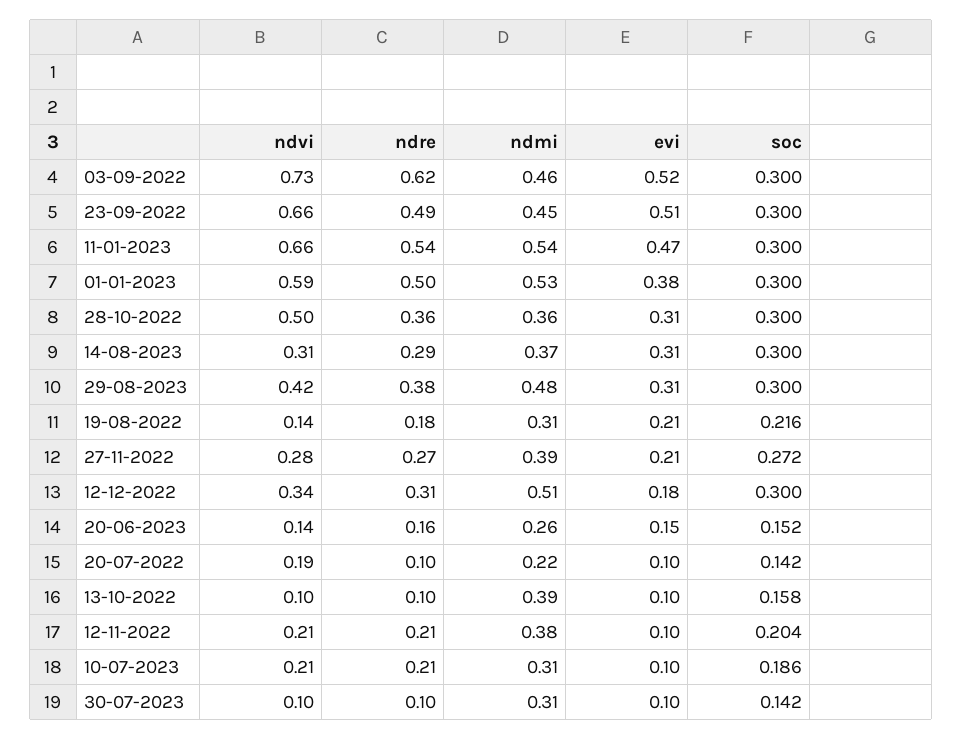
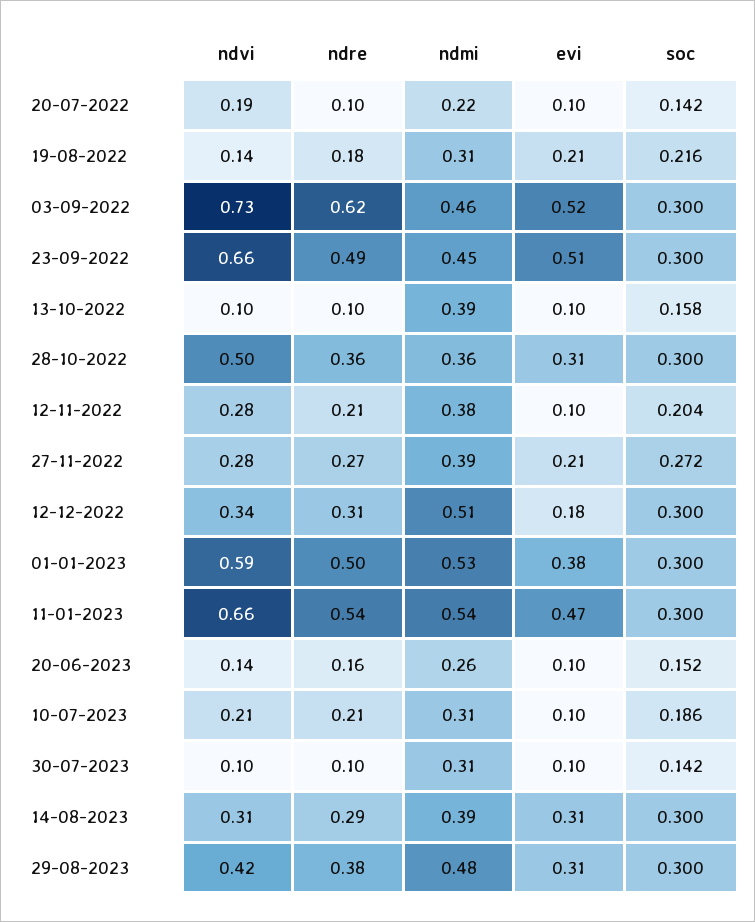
ndmi, 14-08-2023: 0.37 -> 0.39
evi, 20-06-2023: 0.15 -> 0.1
ndvi, 12-11-2022: 0.21 -> 0.28

